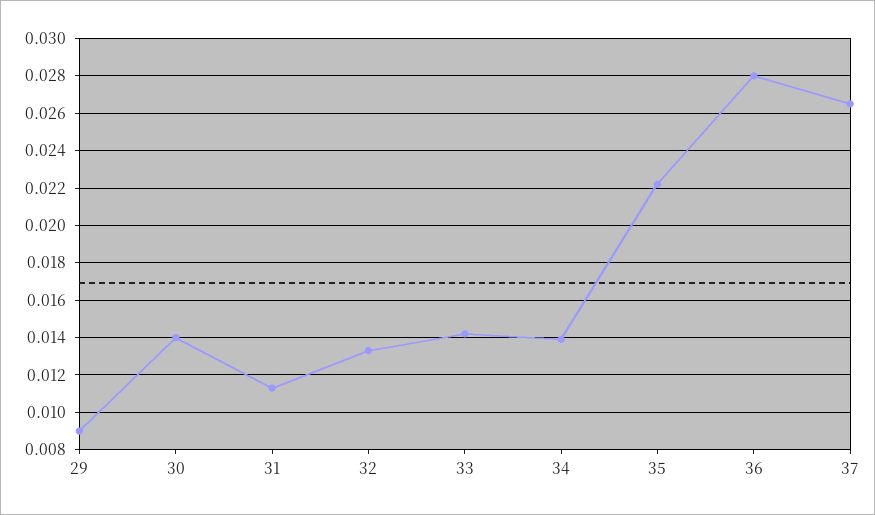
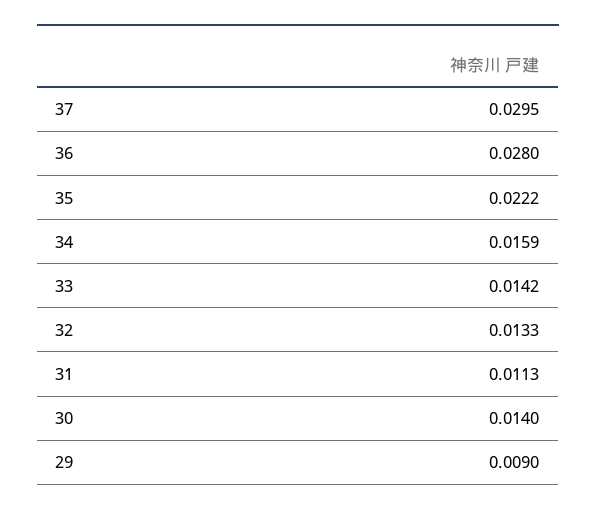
34: 0.014 -> 0.0159
37: 0.0265 -> 0.0295

